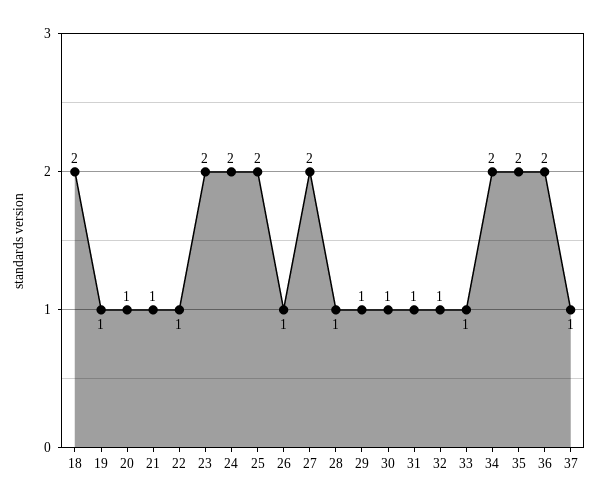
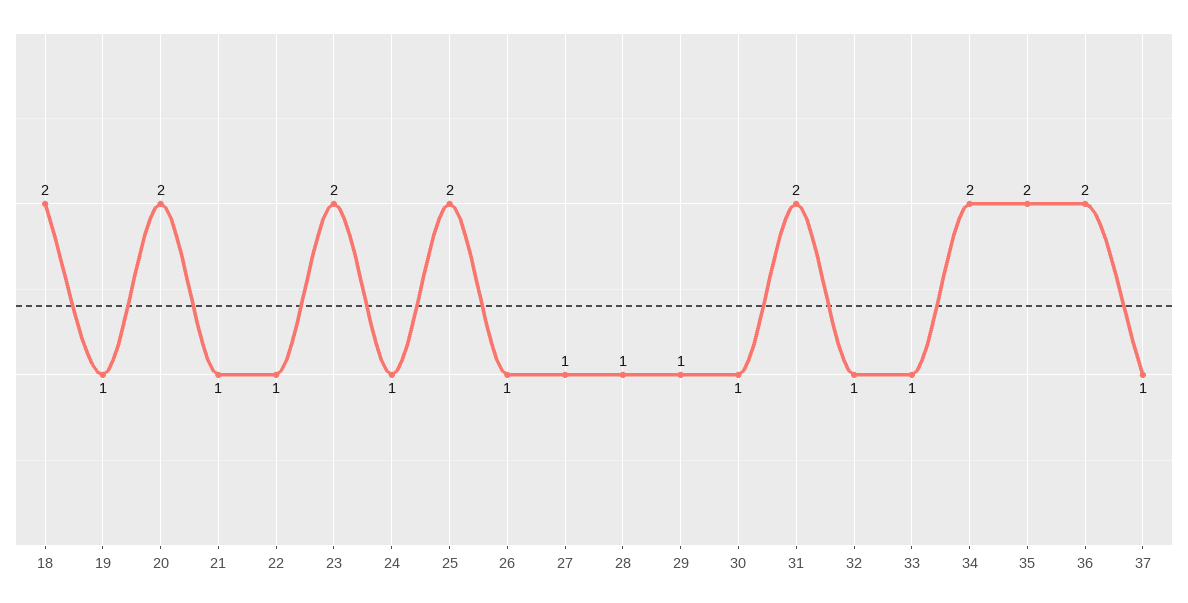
20: 1 -> 2
24: 2 -> 1
27: 2 -> 1
31: 1 -> 2

